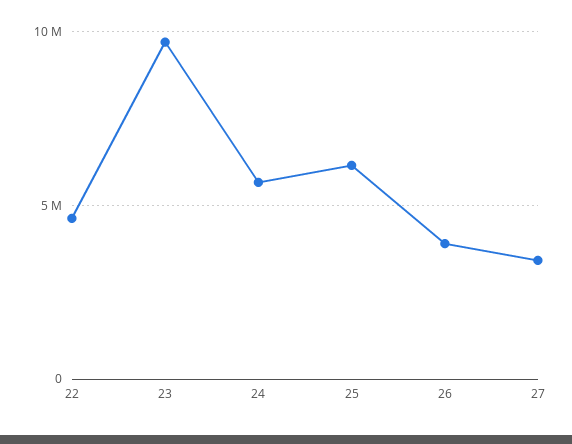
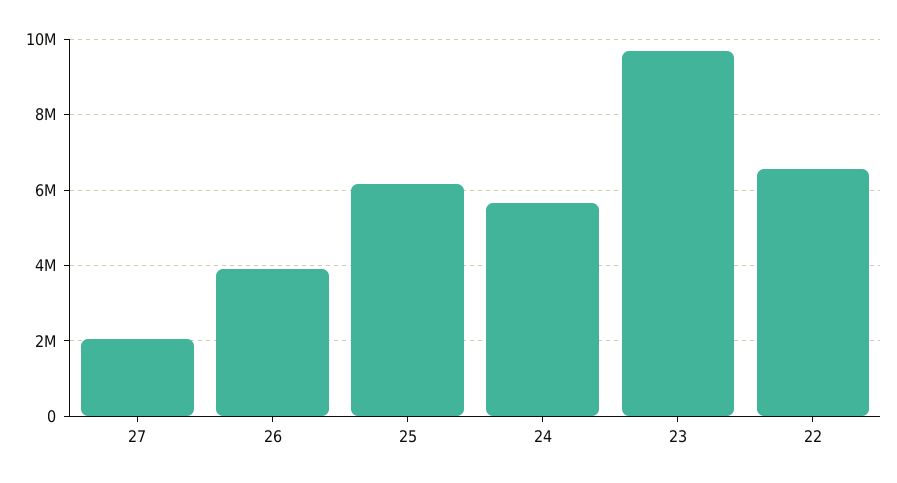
22: 4500000 -> 6600000
27: 3500000 -> 2000000

